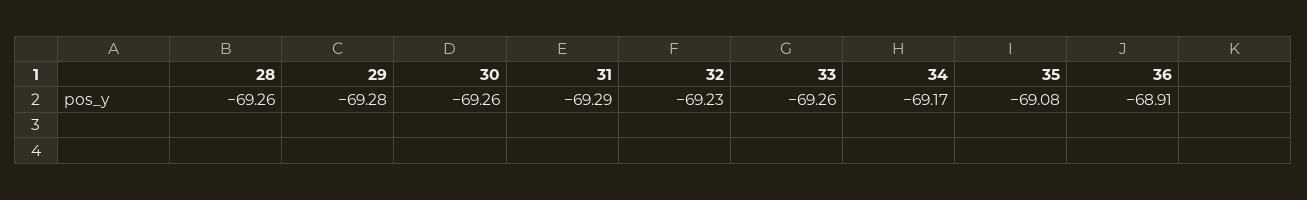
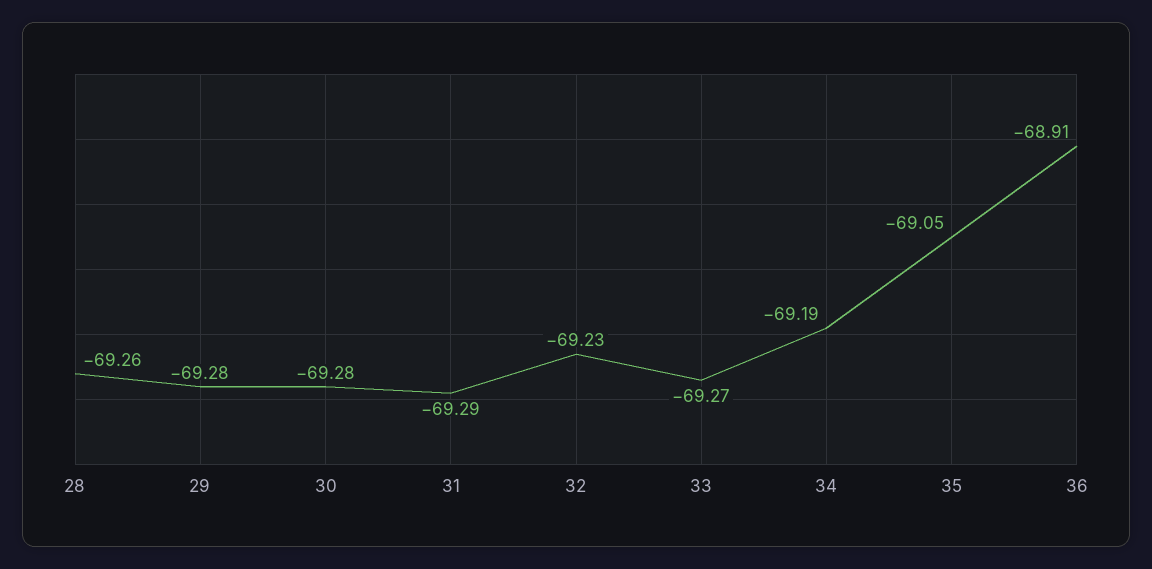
30: -69.26 -> -69.28
33: -69.26 -> -69.27
34: -69.17 -> -69.19
35: -69.08 -> -69.05

